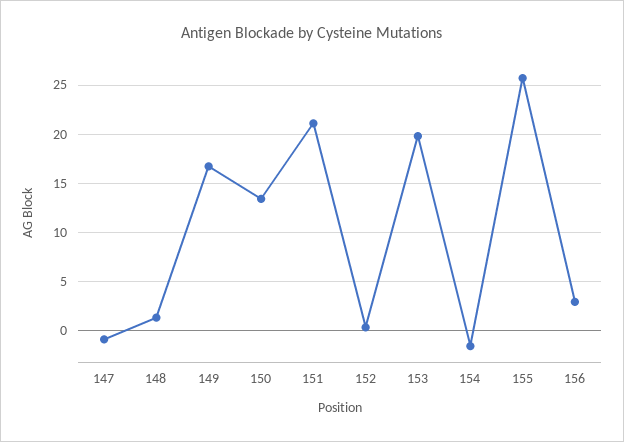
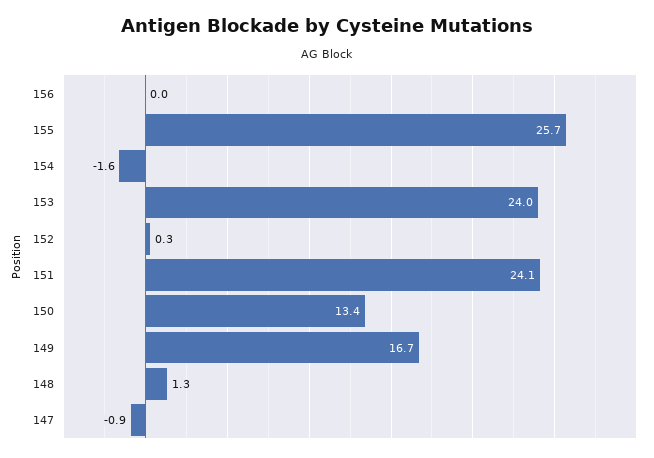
151: 21 -> 24.1
153: 20 -> 24
156: 3 -> 0

